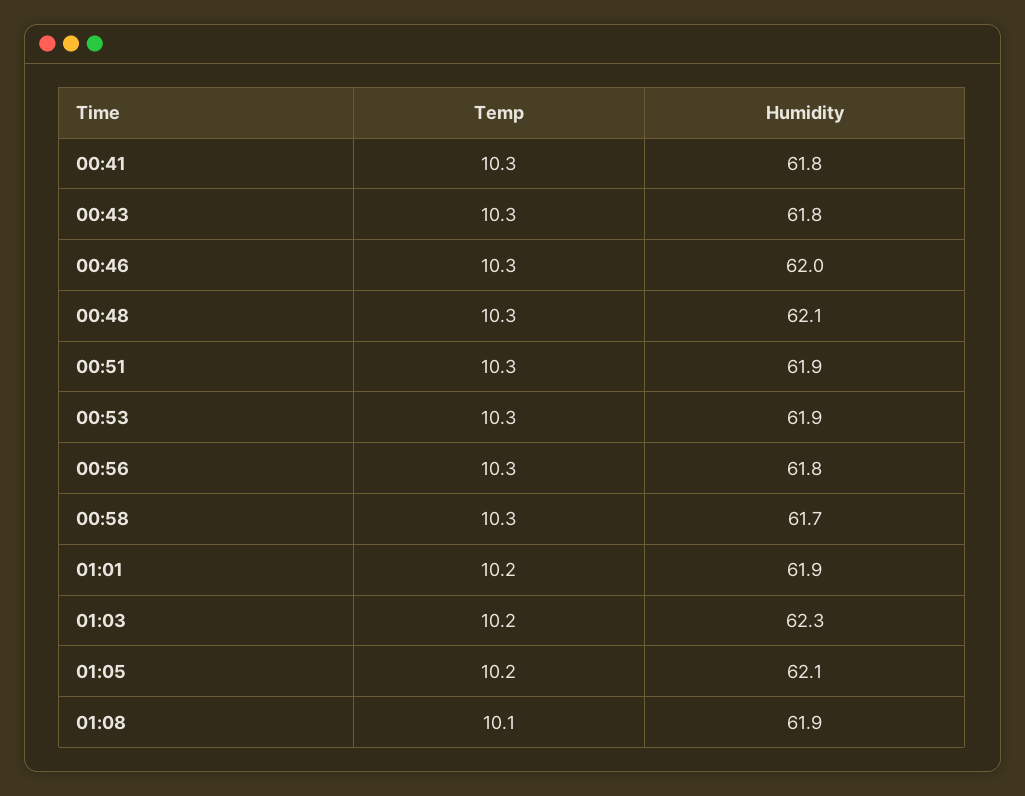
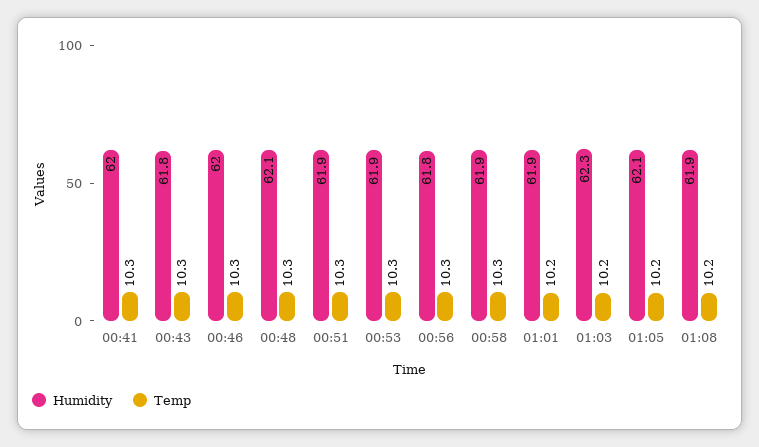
Humidity, 00:41: 61.8 -> 62
Humidity, 00:58: 61.7 -> 61.9
Temp, 01:08: 10.1 -> 10.2

